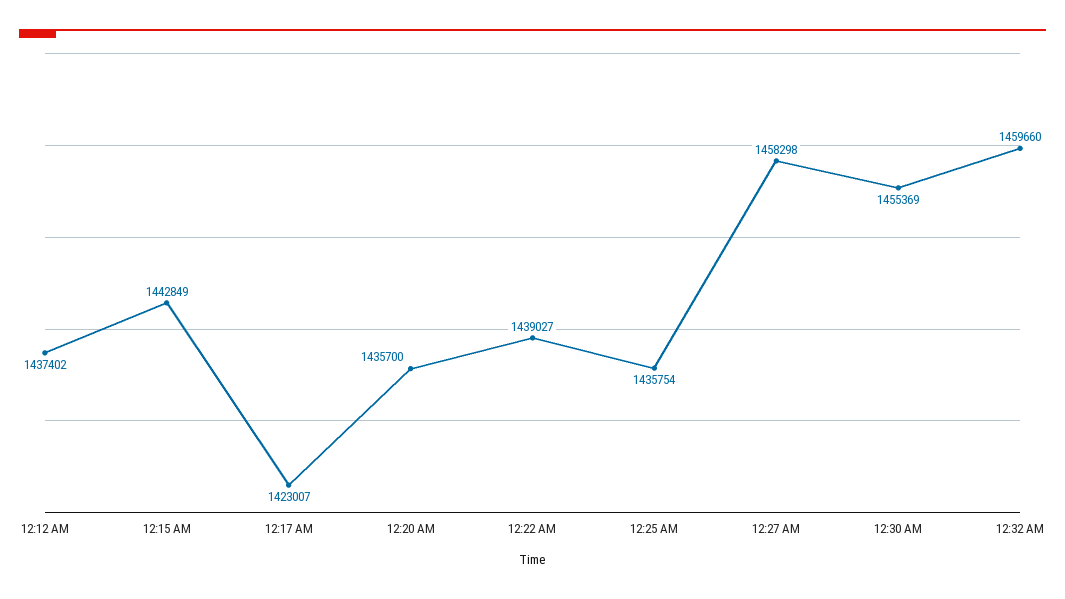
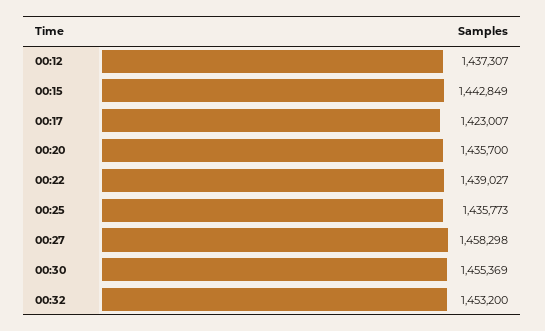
12:12 AM: 1437402 -> 1437307
12:25 AM: 1435754 -> 1435773
12:32 AM: 1459660 -> 1453200

